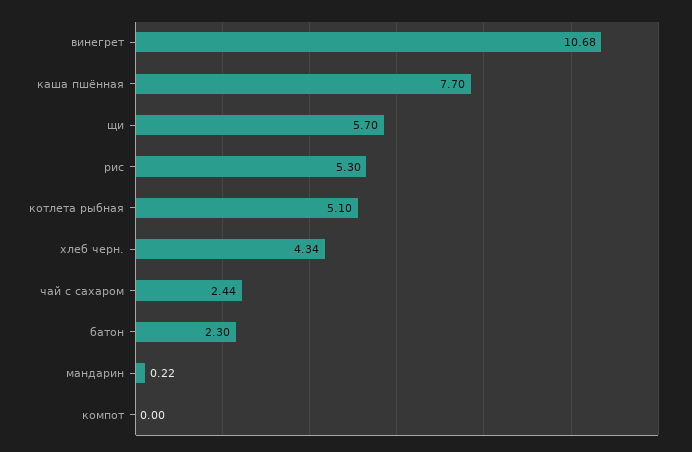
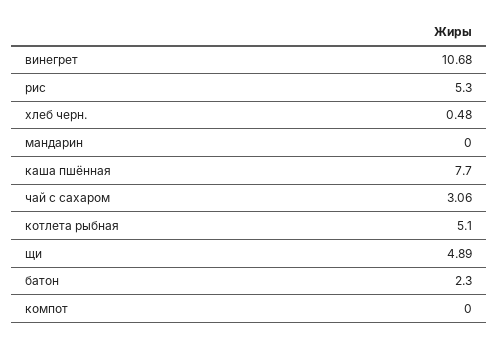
щи: 5.7 -> 4.89
хлеб черн.: 4.34 -> 0.48
чай с сахаром: 2.44 -> 3.06
мандарин: 0.22 -> 0

